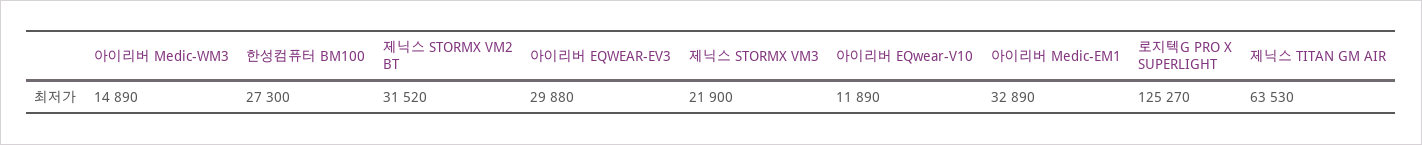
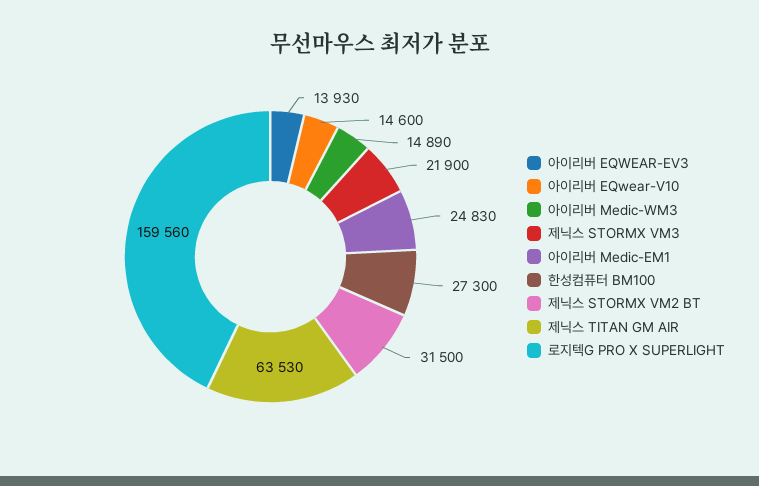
제닉스 STORMX VM2 BT: 31520 -> 31500
아이리버 EQWEAR-EV3: 29880 -> 13930
아이리버 EQwear-V10: 11890 -> 14600
아이리버 Medic-EM1: 32890 -> 24830
로지텍G PRO X SUPERLIGHT: 125270 -> 159560

